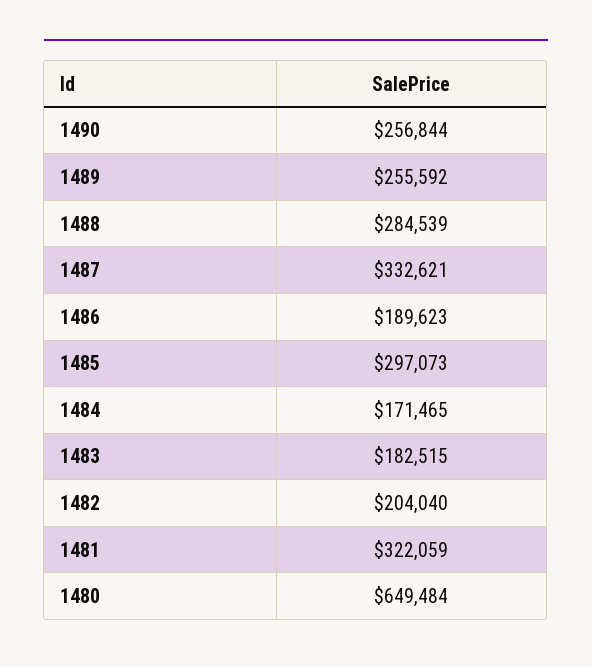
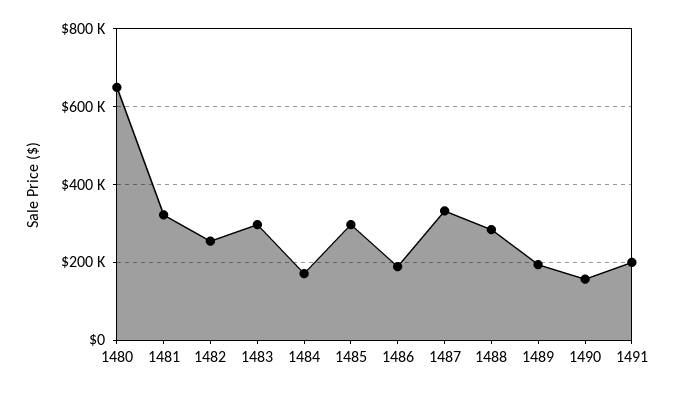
1490: 256844 -> 160000
1489: 255592 -> 200000
1483: 182515 -> 300000
1482: 204040 -> 260000
1491: none -> 200000

